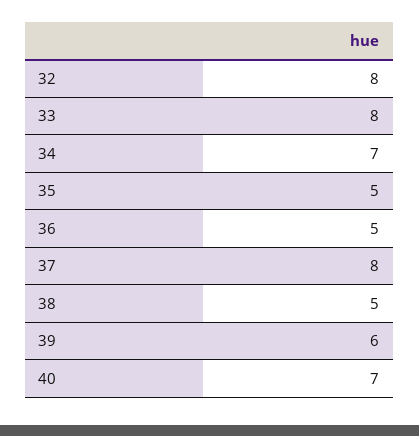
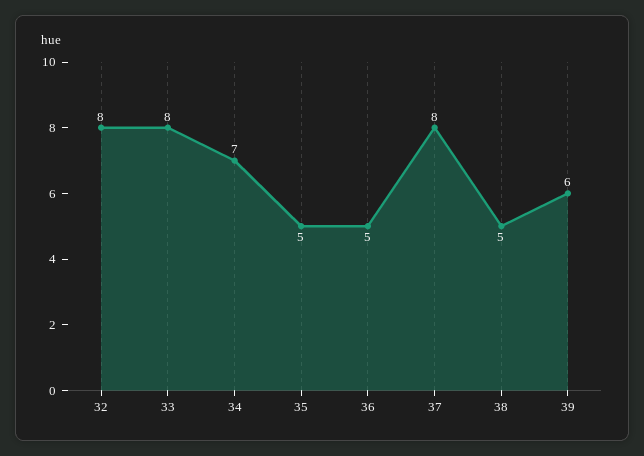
40: 7 -> none

